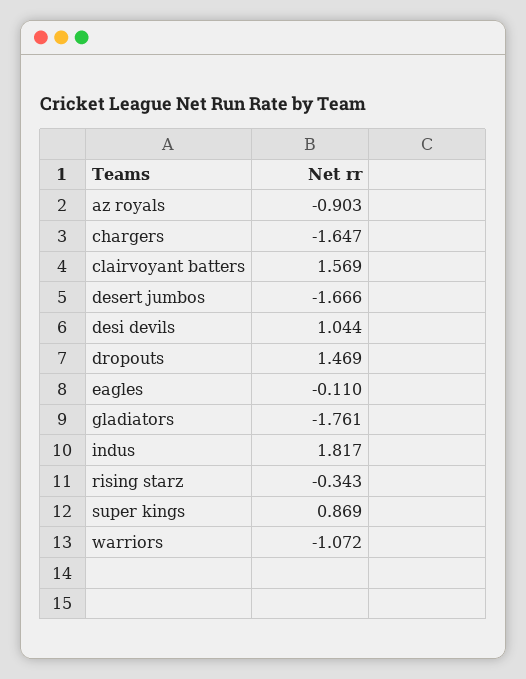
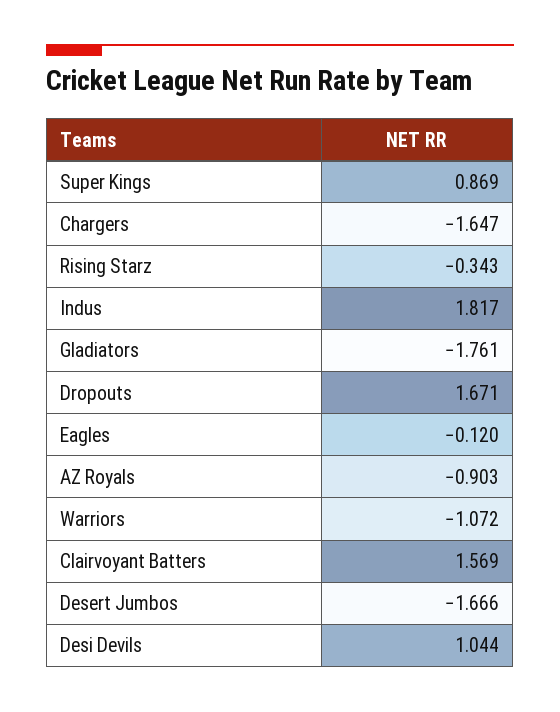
dropouts: 1.469 -> 1.671
eagles: -0.11 -> -0.12

